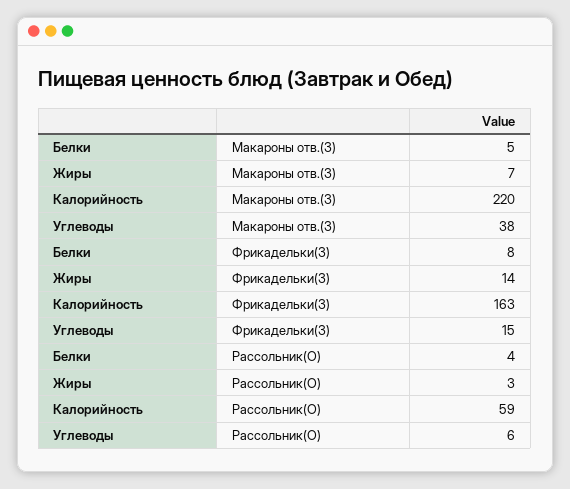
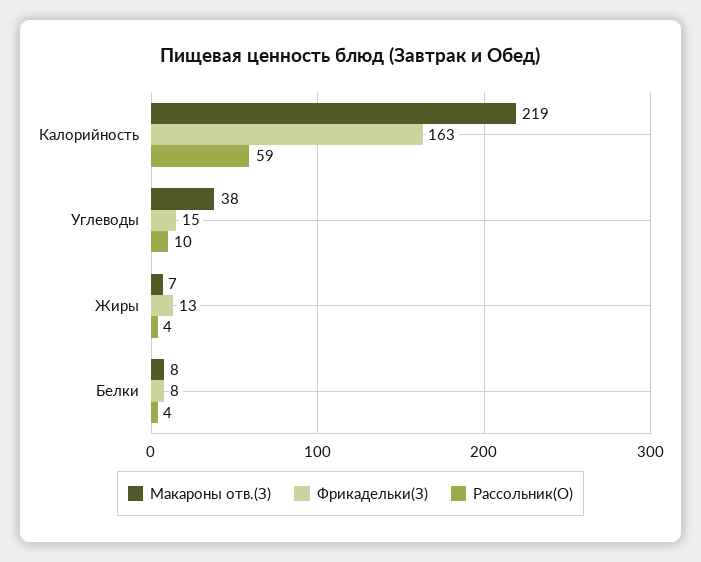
Макароны отв.(З), Белки: 5 -> 8
Макароны отв.(З), Калорийность: 220 -> 219
Фрикадельки(З), Жиры: 14 -> 13
Рассольник(О), Жиры: 3 -> 4
Рассольник(О), Углеводы: 6 -> 10

